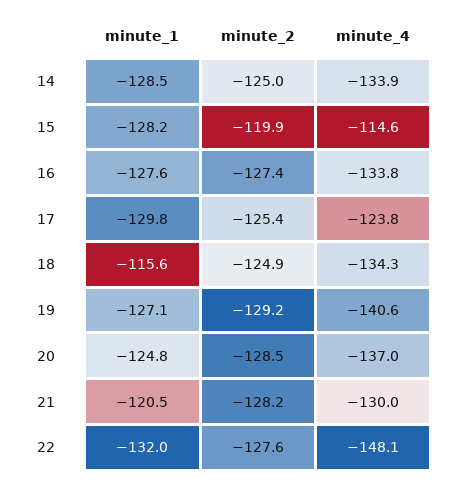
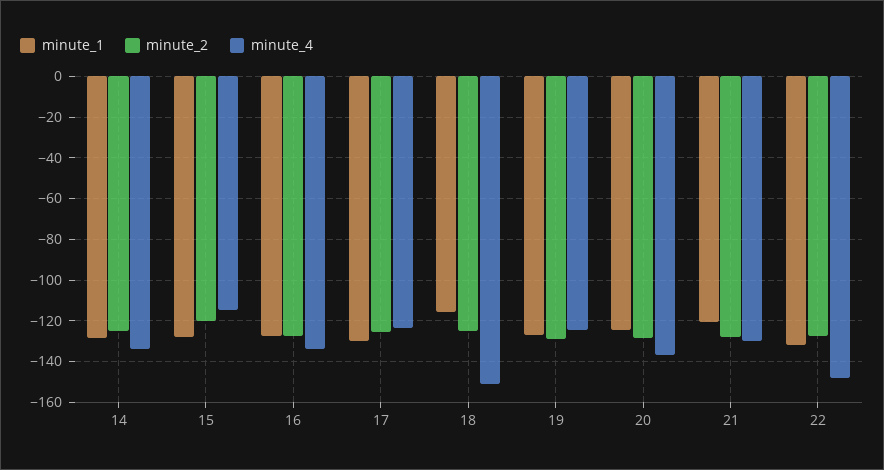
minute_4, 18: -134.3 -> -150
minute_4, 19: -140.6 -> -125

